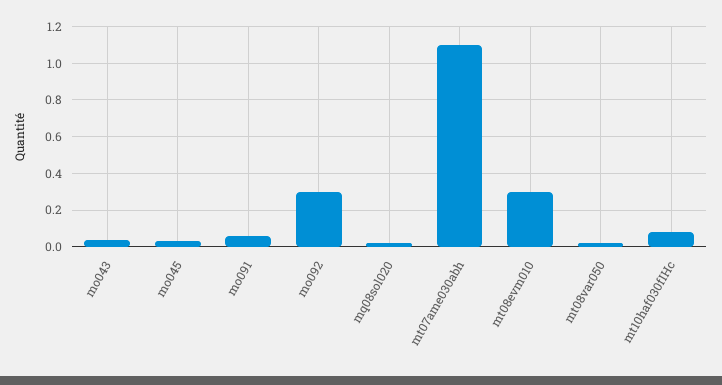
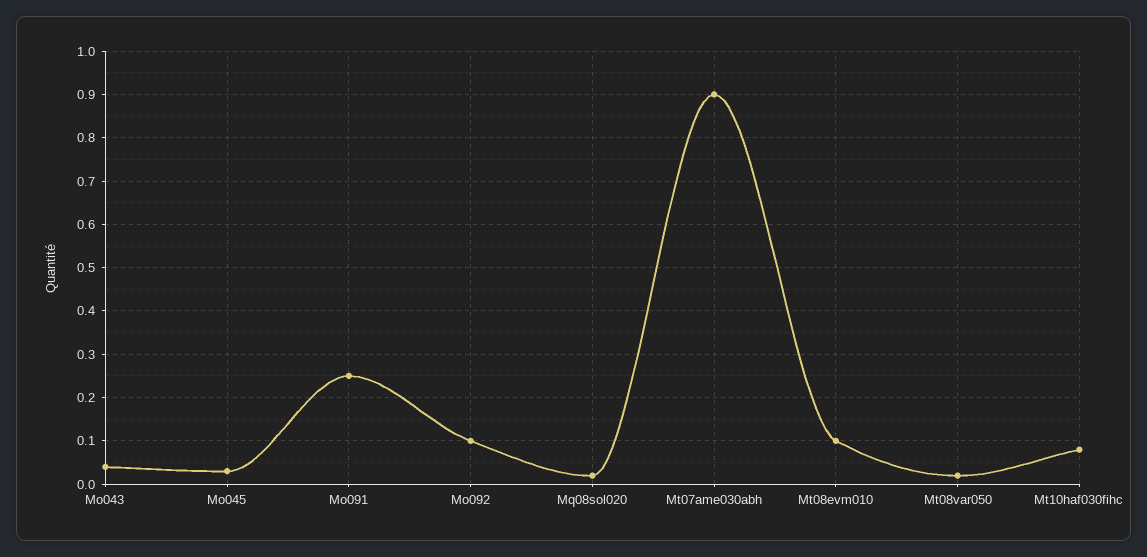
mo091: 0.05 -> 0.25
mo092: 0.3 -> 0.1
mt07ame030abh: 1.1 -> 0.9
mt08evm010: 0.3 -> 0.1

